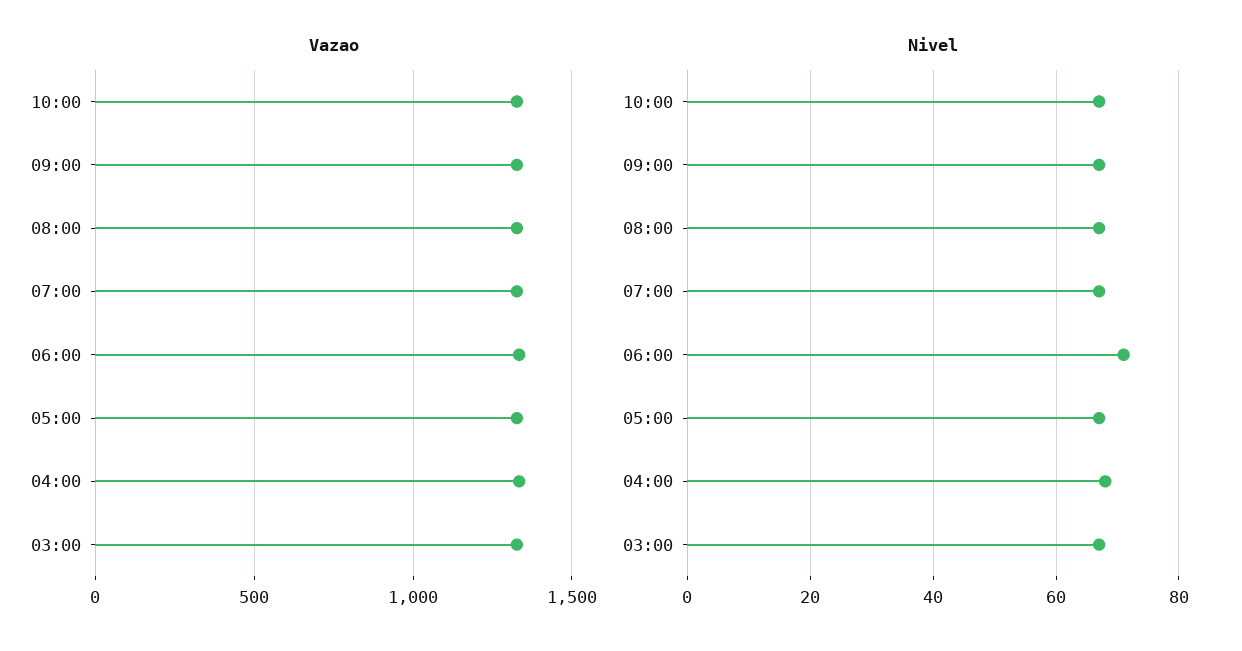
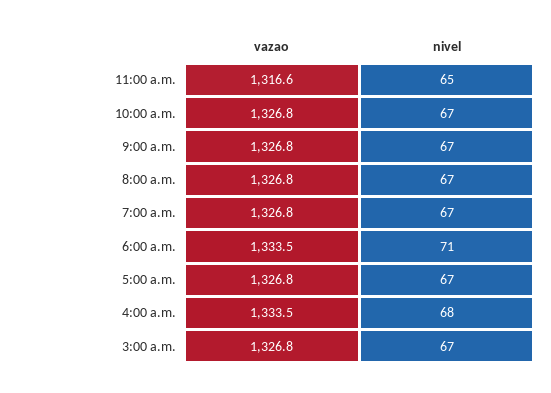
Vazao, 11:00 a.m.: none -> 1316.6
Nivel, 11:00 a.m.: none -> 65

